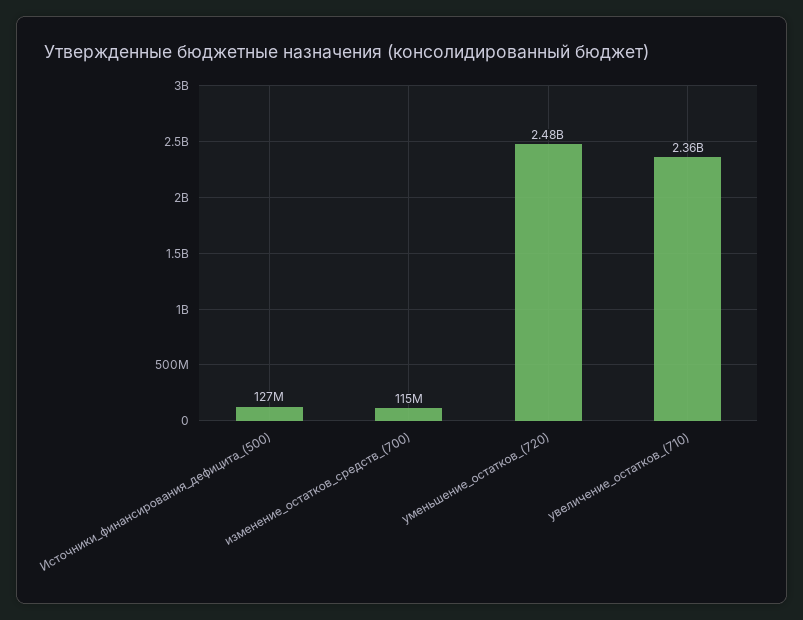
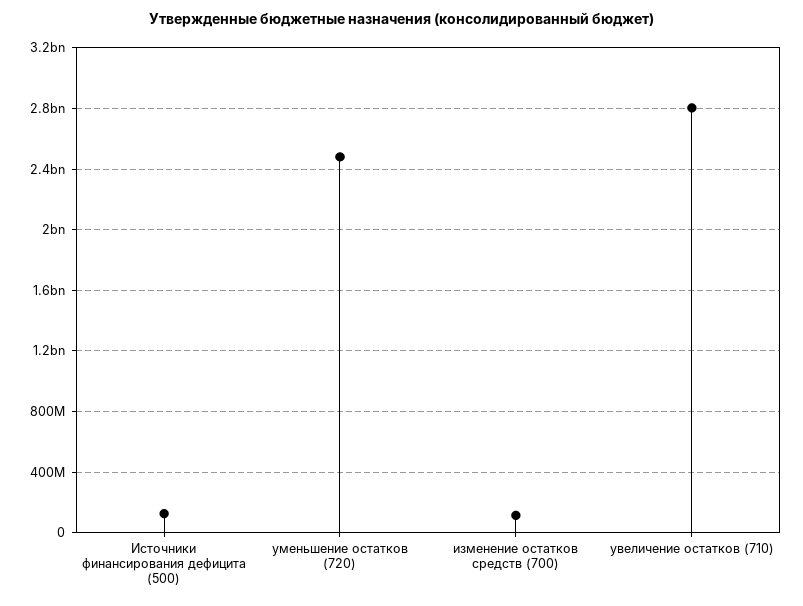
увеличение_остатков_(710): 2360000000 -> 2800000000

